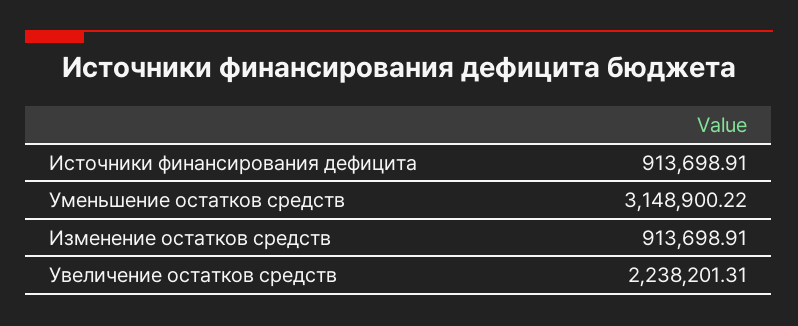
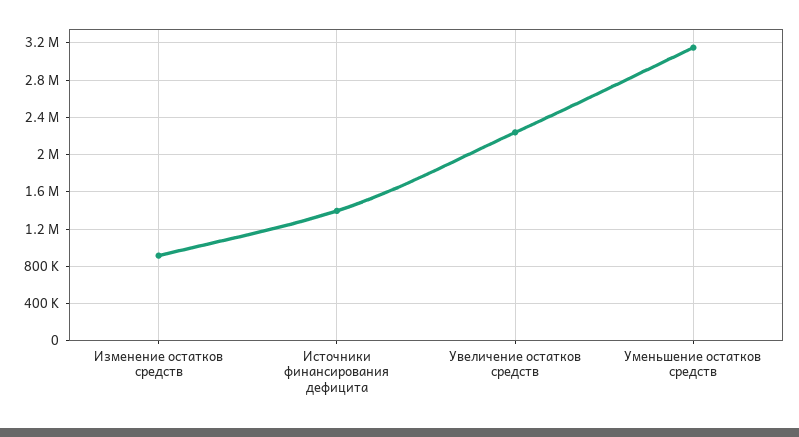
Источники финансирования дефицита: 913698.91 -> 1400000

